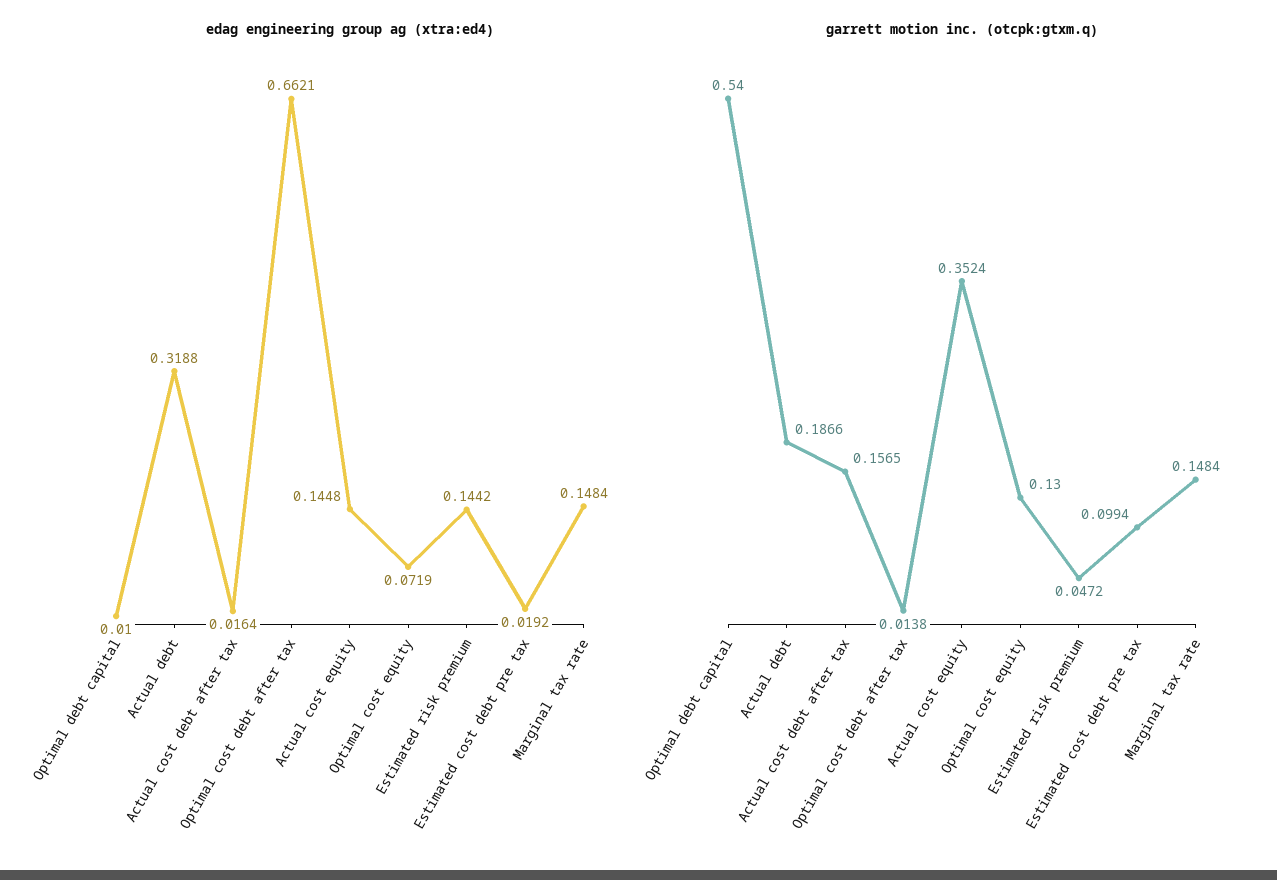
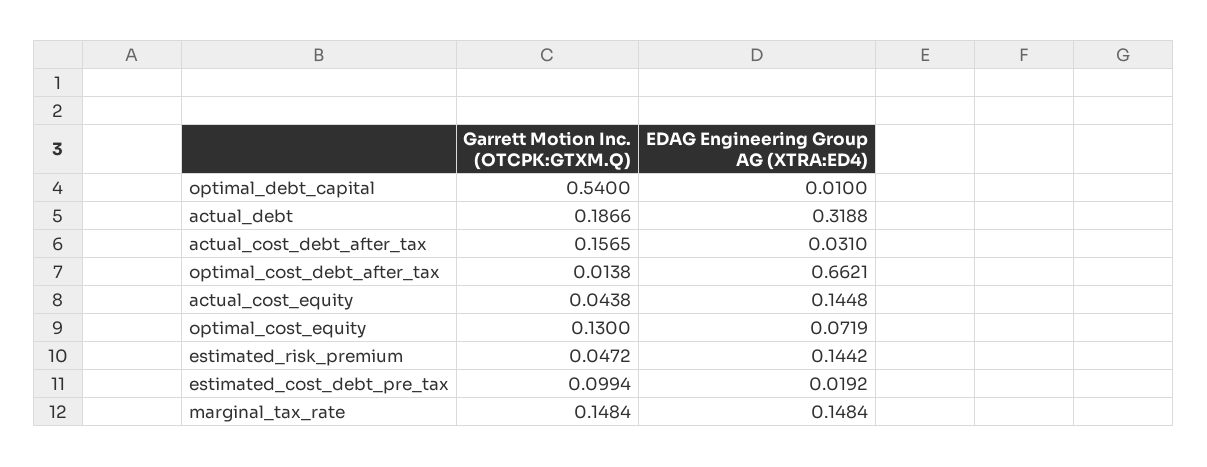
edag engineering group ag (xtra:ed4), Actual cost debt after tax: 0.0164 -> 0.031
garrett motion inc. (otcpk:gtxm.q), Actual cost equity: 0.3524 -> 0.0438

